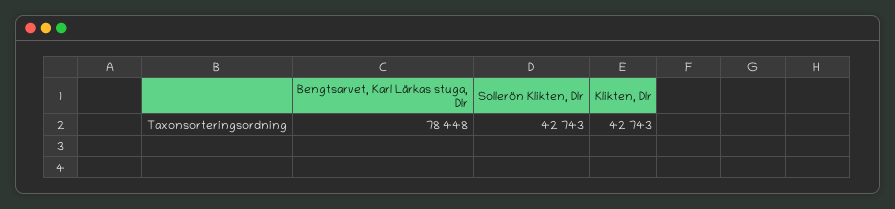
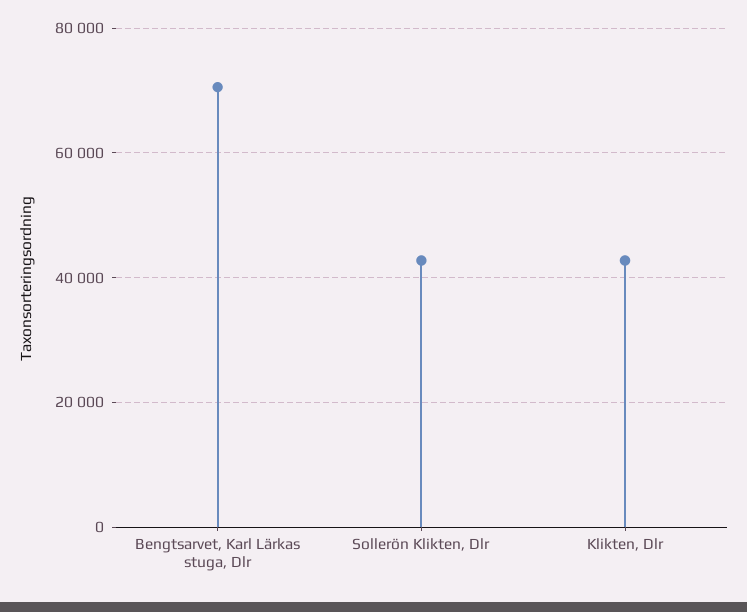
Bengtsarvet, Karl Lärkas stuga, Dlr: 78448 -> 70000

